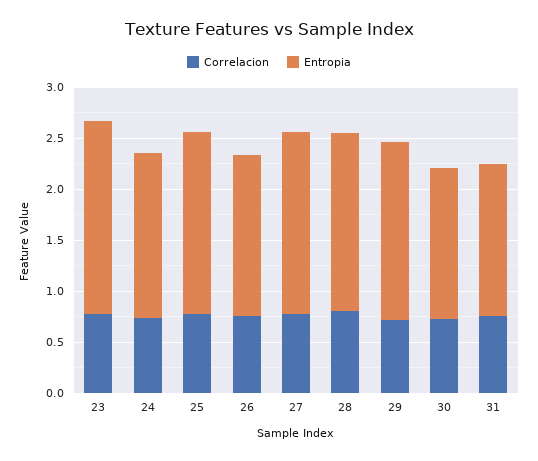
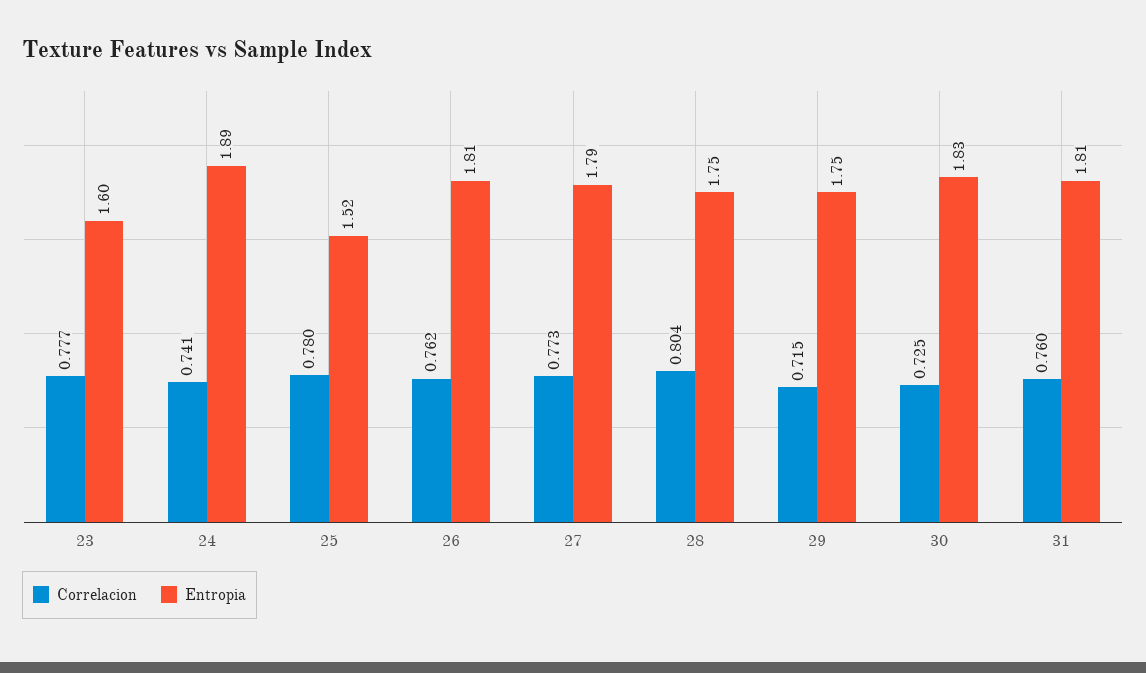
Entropia, 23: 1.9 -> 1.6
Entropia, 24: 1.6 -> 1.89
Entropia, 25: 1.8 -> 1.52
Entropia, 26: 1.6 -> 1.81
Entropia, 30: 1.5 -> 1.83
Entropia, 31: 1.5 -> 1.81

